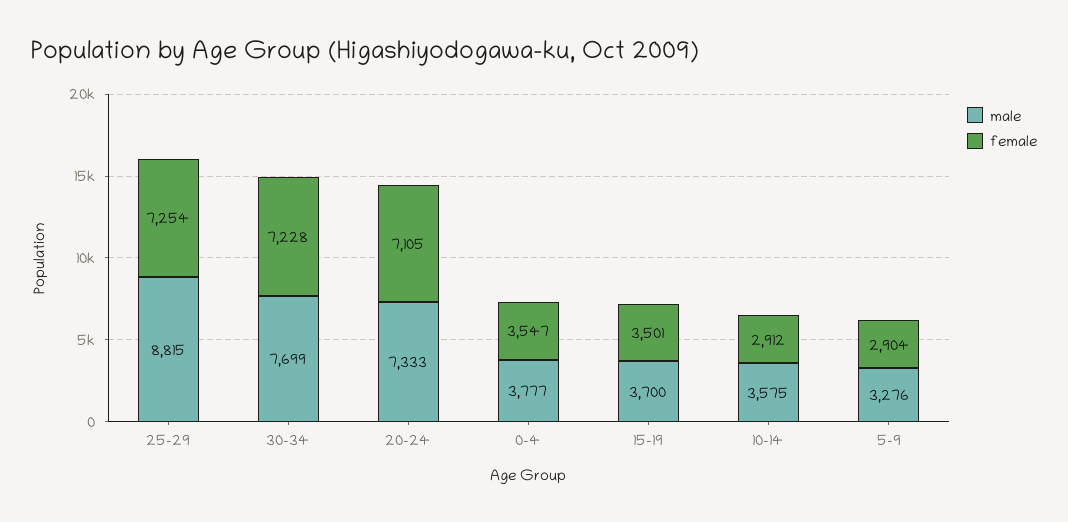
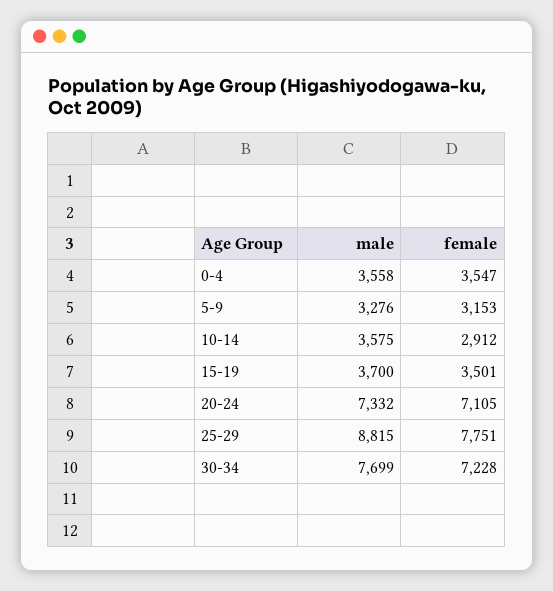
female, 25-29: 7254 -> 7751
male, 20-24: 7333 -> 7332
male, 0-4: 3777 -> 3558
female, 5-9: 2904 -> 3153

